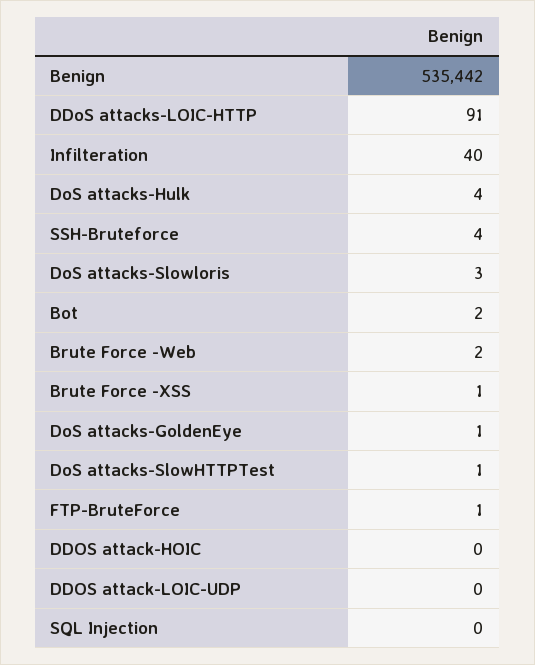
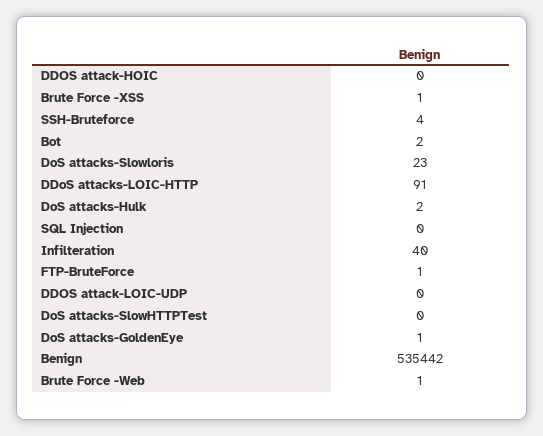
DoS attacks-Hulk: 4 -> 2
DoS attacks-Slowloris: 3 -> 23
Brute Force -Web: 2 -> 1
DoS attacks-SlowHTTPTest: 1 -> 0

